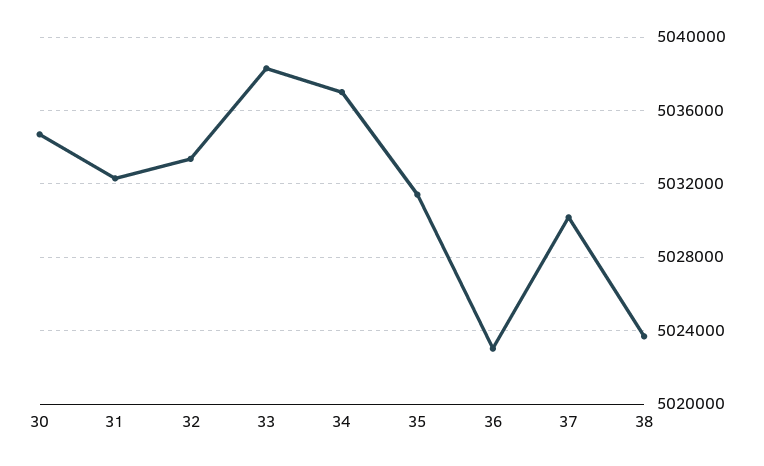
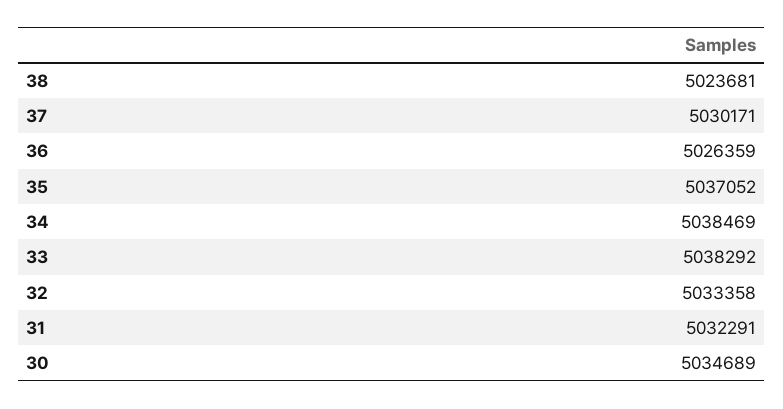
34: 5037000 -> 5038469
35: 5031500 -> 5037052
36: 5023000 -> 5026359

